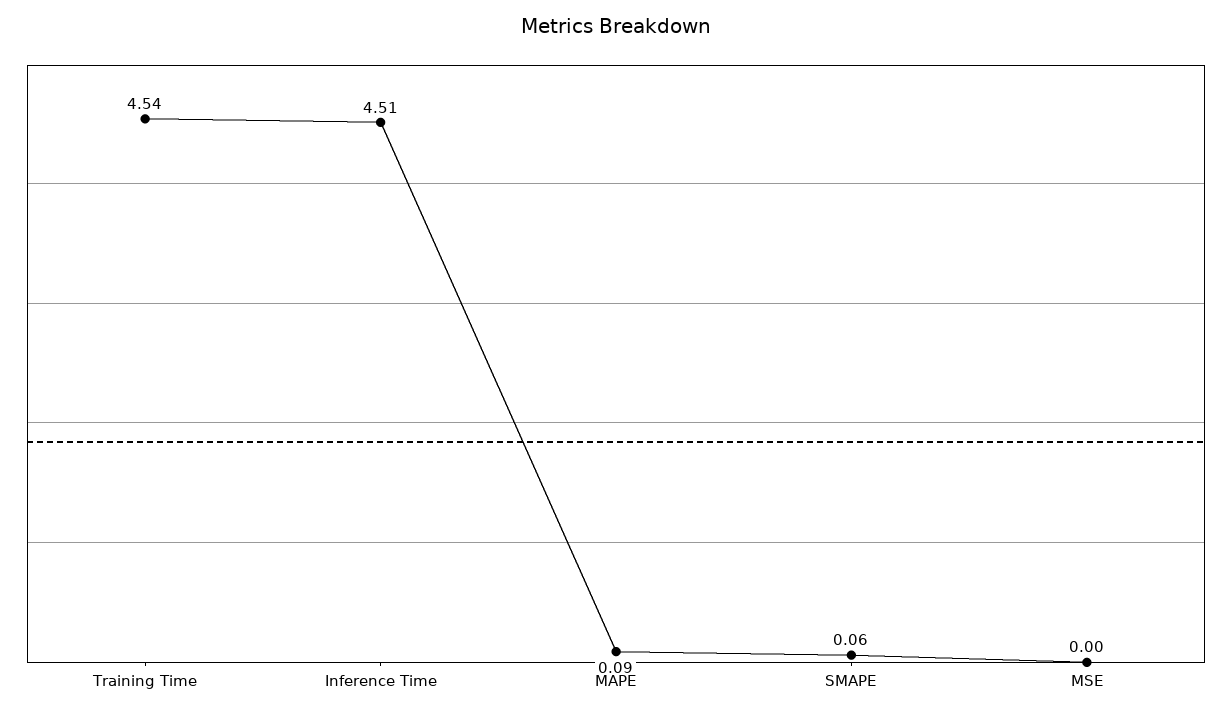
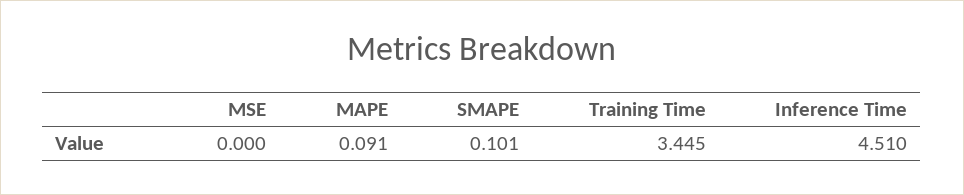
Training Time: 4.54 -> 3.445
SMAPE: 0.06 -> 0.101

